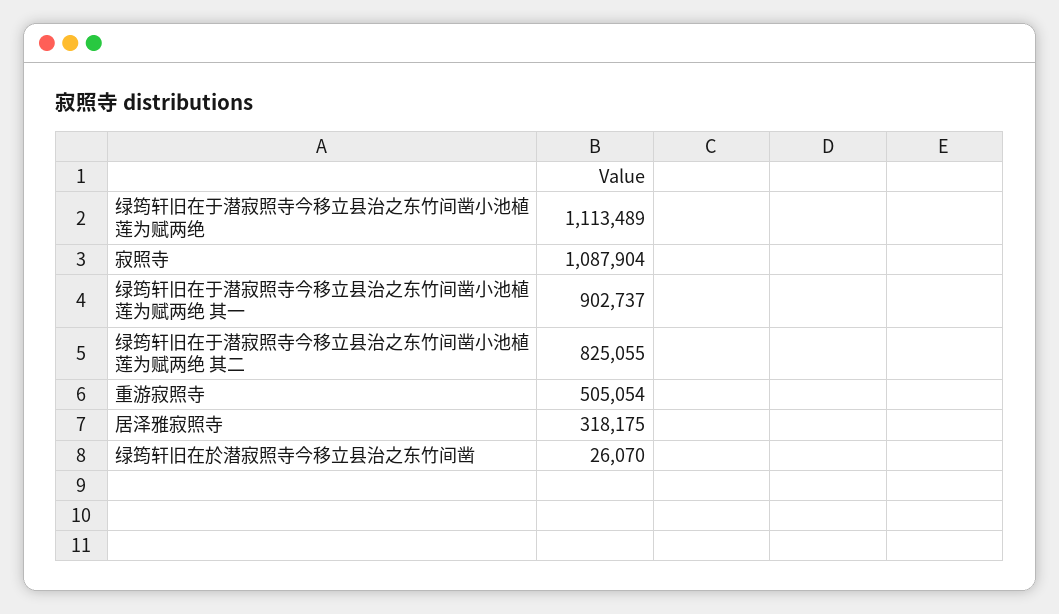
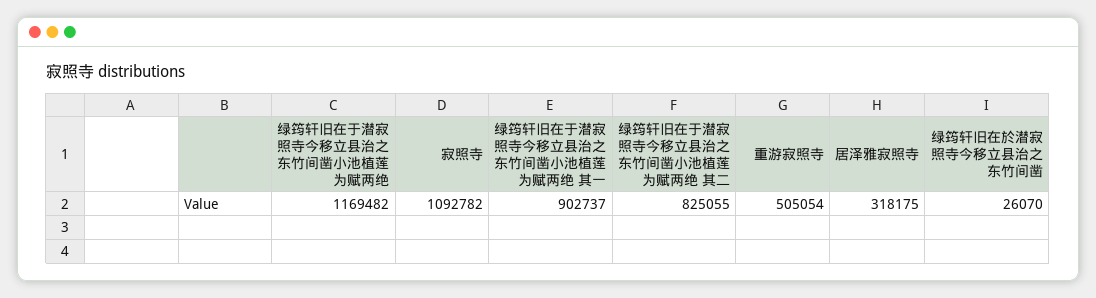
绿筠轩旧在于潜寂照寺今移立县治之东竹间凿小池植莲为赋两绝: 1113489 -> 1169482
寂照寺: 1087904 -> 1092782

